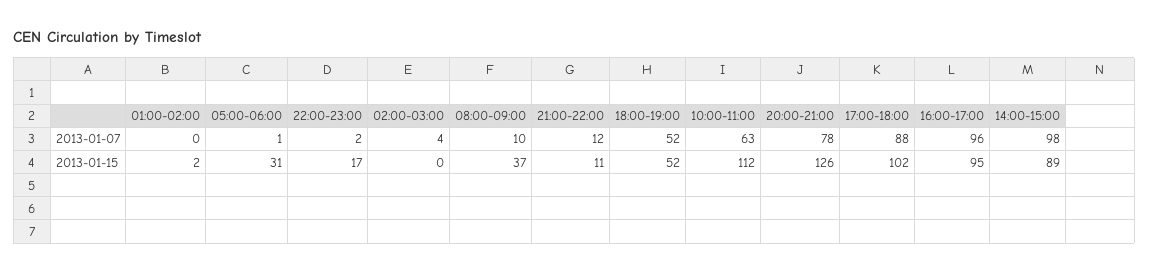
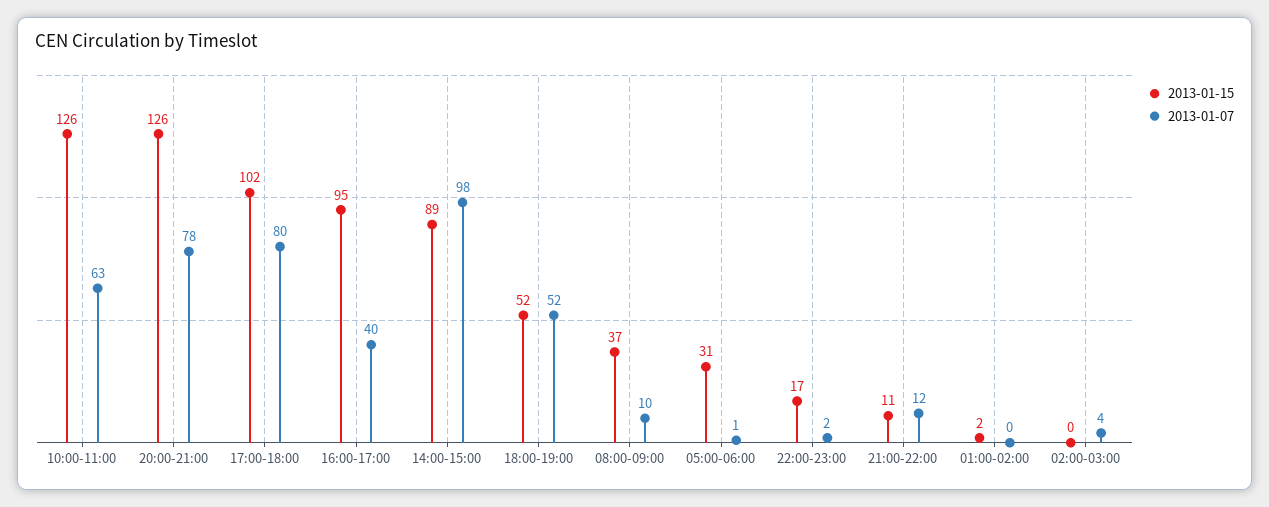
2013-01-07, 17:00-18:00: 88 -> 80
2013-01-07, 16:00-17:00: 96 -> 40
2013-01-15, 10:00-11:00: 112 -> 126

